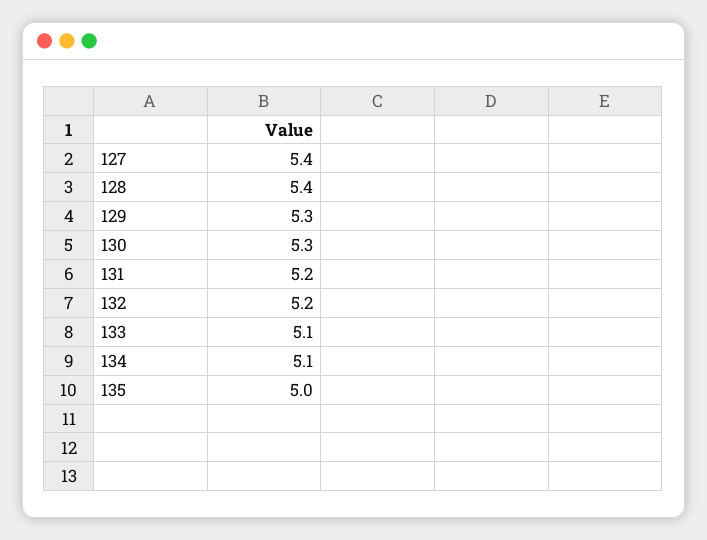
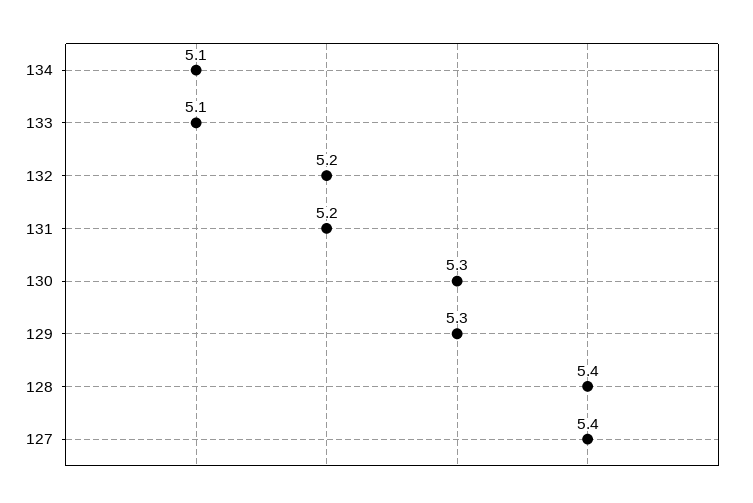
135: 5 -> none

